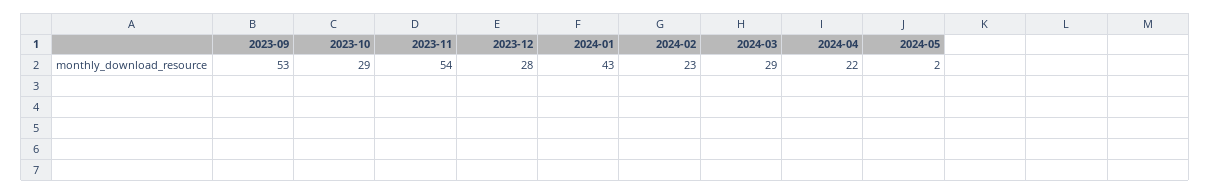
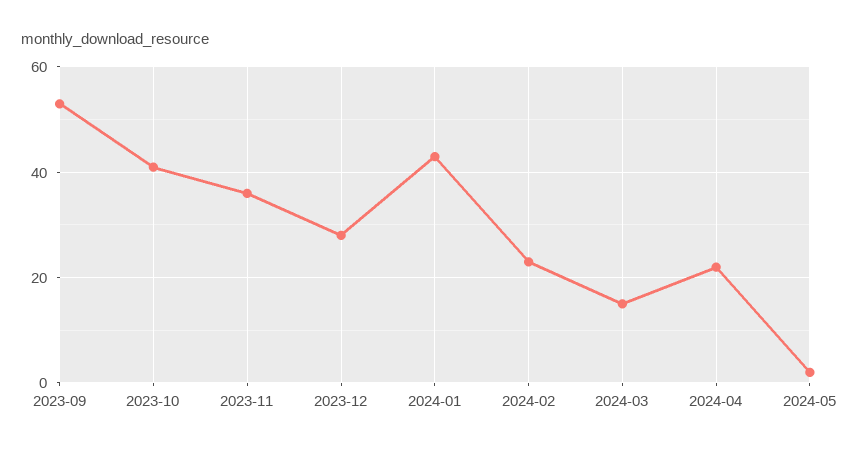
2023-10: 29 -> 40
2023-11: 54 -> 35
2024-03: 29 -> 15

